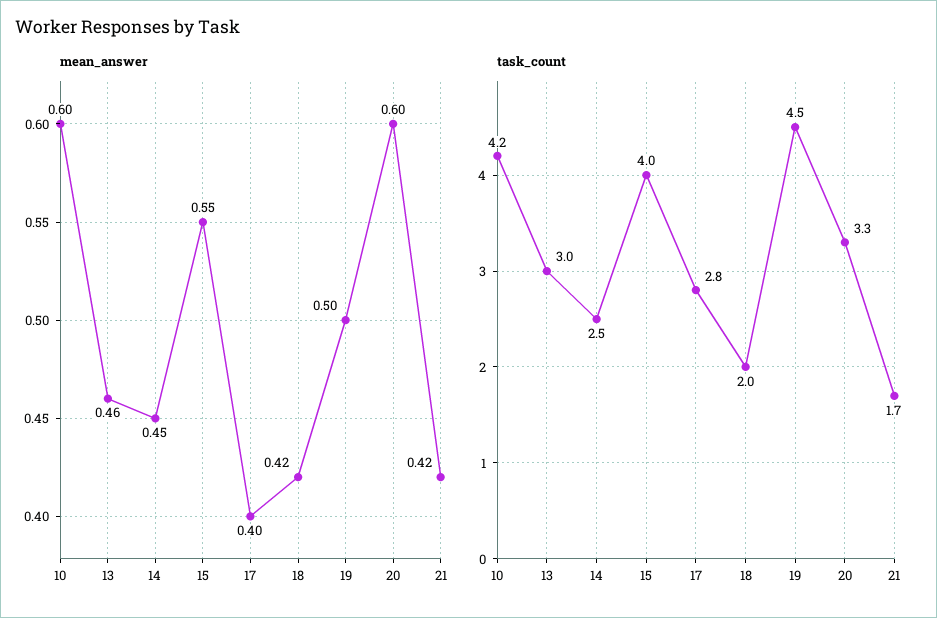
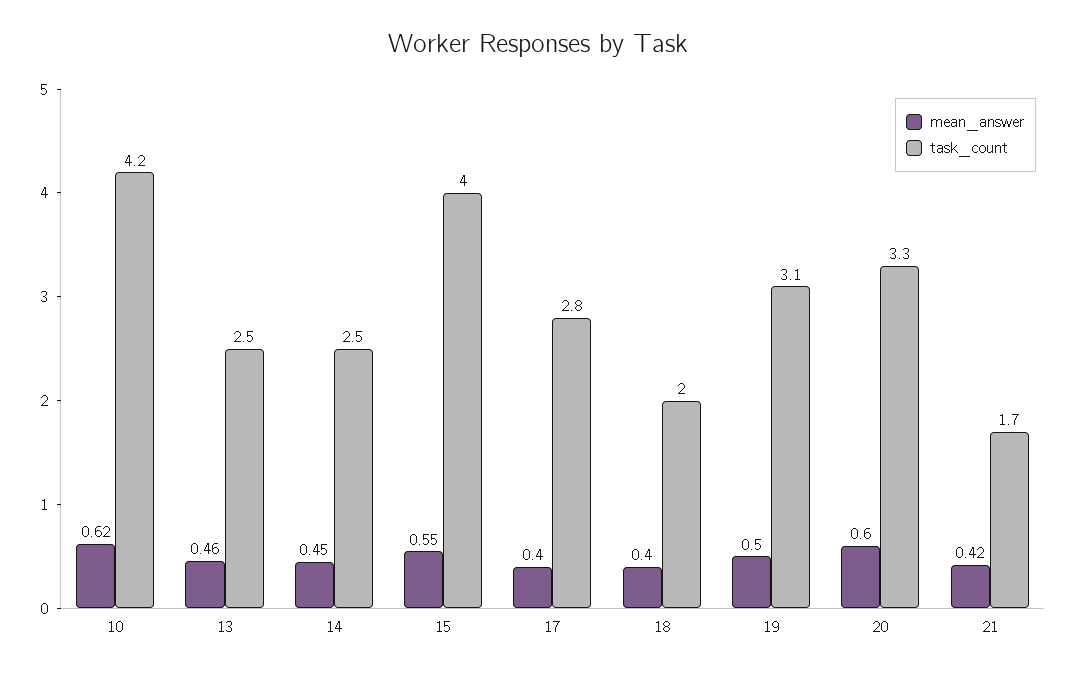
mean_answer, 10: 0.6 -> 0.62
mean_answer, 18: 0.42 -> 0.4
task_count, 13: 3 -> 2.5
task_count, 19: 4.5 -> 3.1

